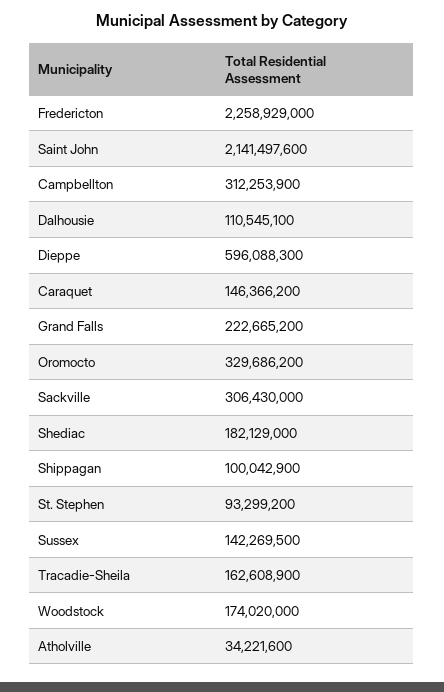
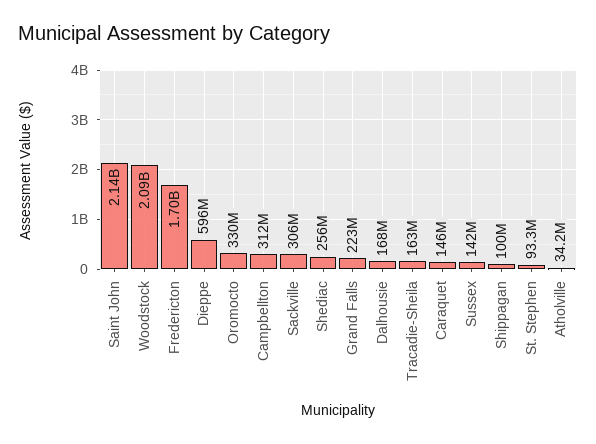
Fredericton: 2258929000 -> 1700000000
Dalhousie: 110545100 -> 168000000
Shediac: 182129000 -> 256000000
Woodstock: 174020000 -> 2090000000

